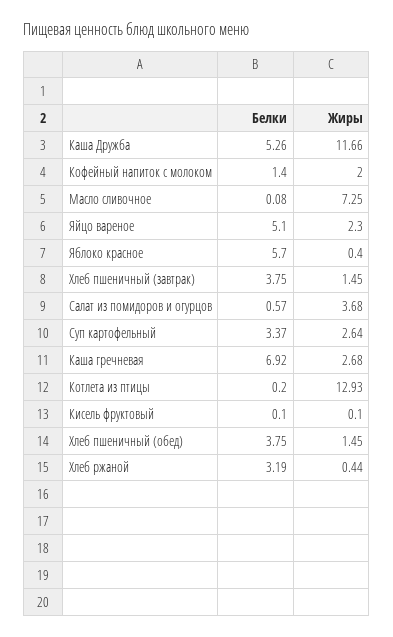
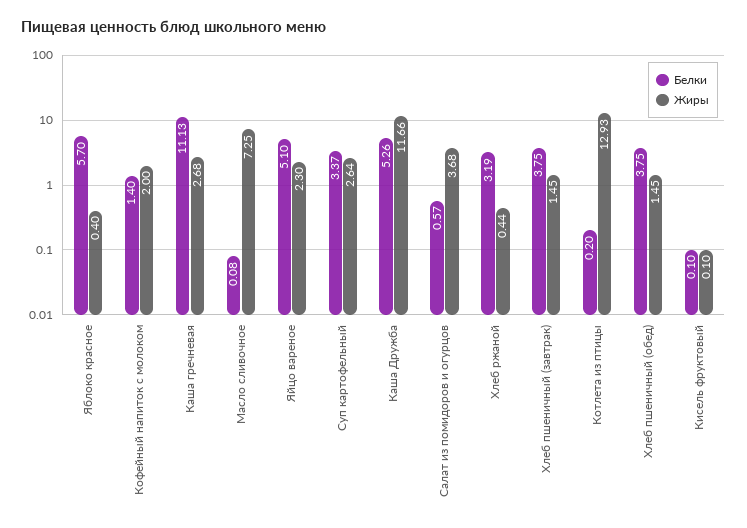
Белки, Каша гречневая: 6.92 -> 11.13

